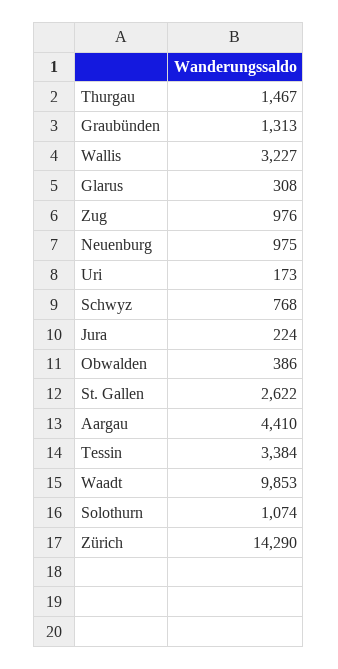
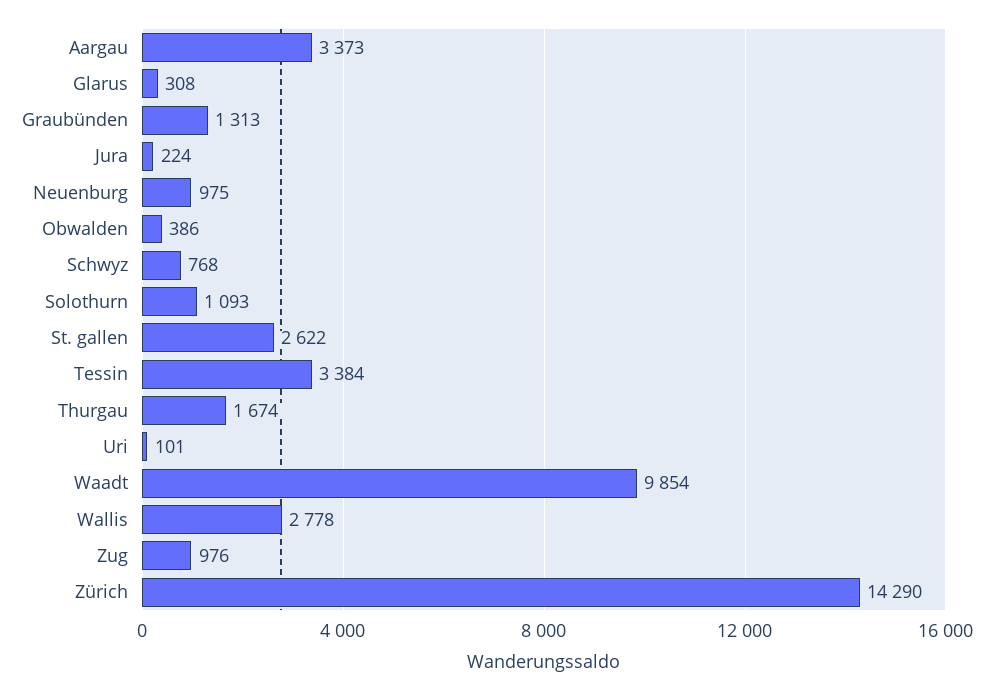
Thurgau: 1467 -> 1674
Wallis: 3227 -> 2778
Uri: 173 -> 101
Aargau: 4410 -> 3373
Waadt: 9853 -> 9854
Solothurn: 1074 -> 1093

